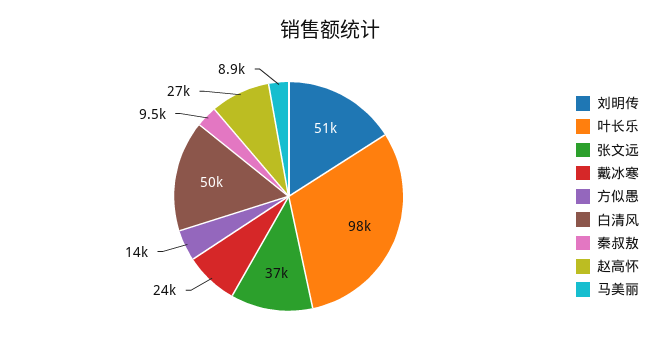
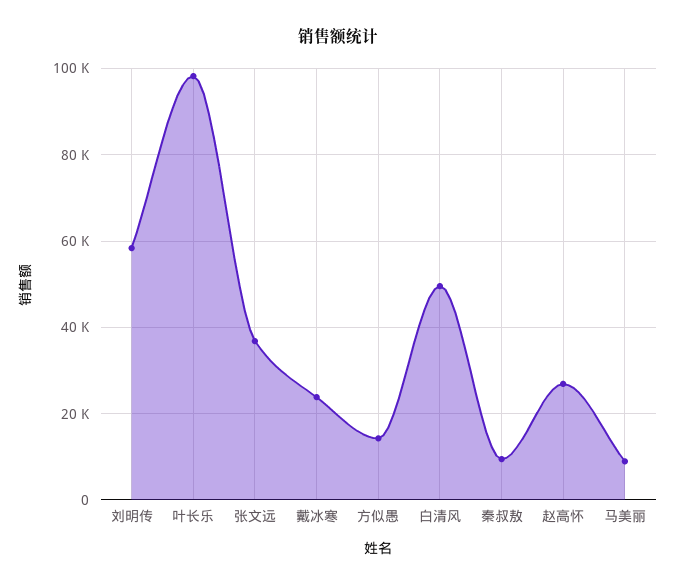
刘明传: 51000 -> 58000

